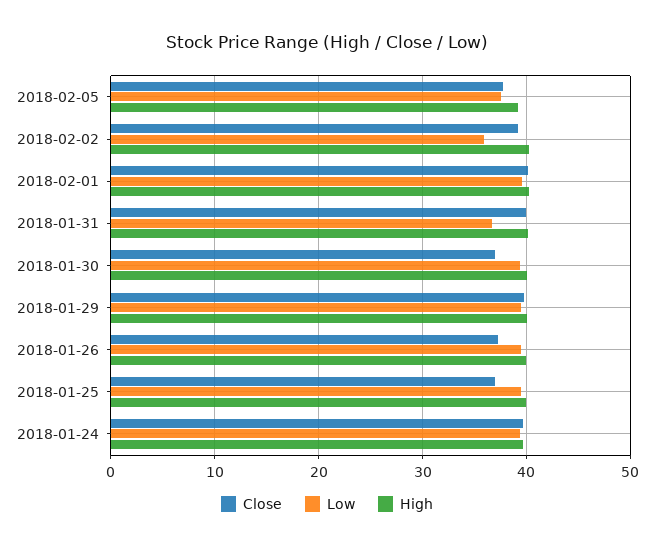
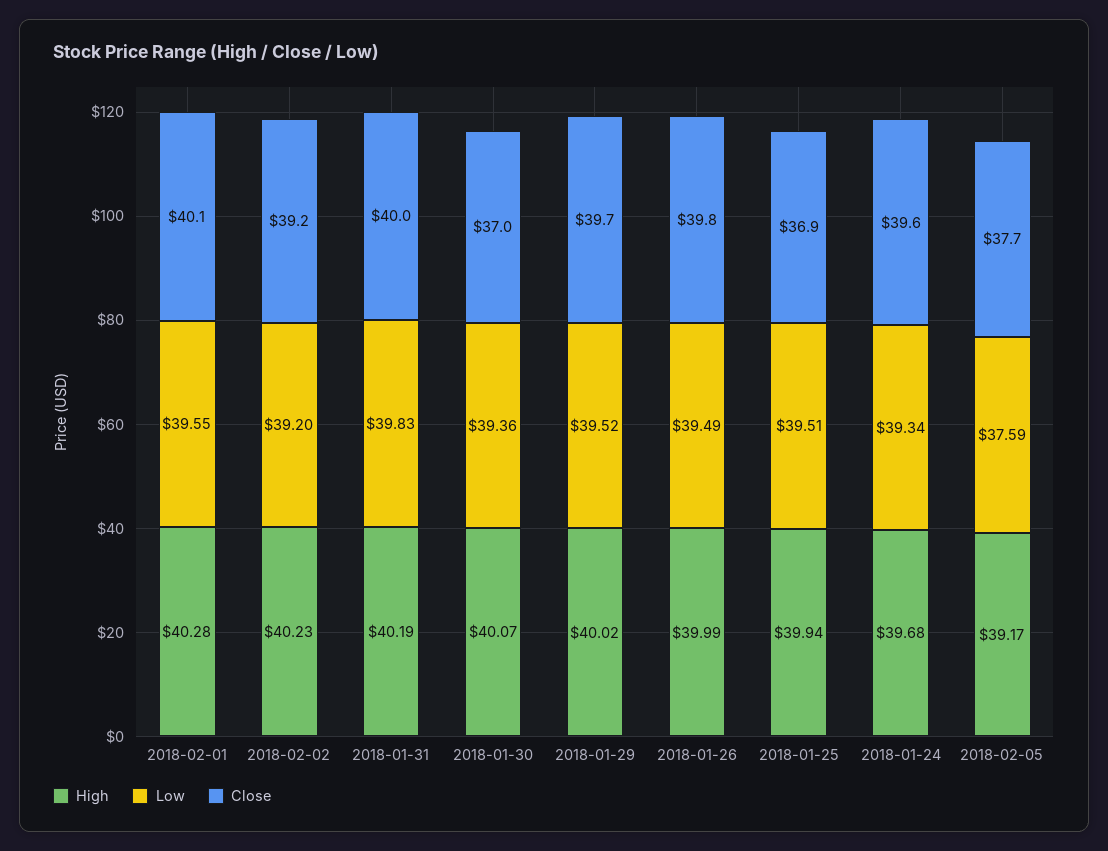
Low, 2018-02-02: 36 -> 39.2
Low, 2018-01-31: 37 -> 39.83
Close, 2018-01-26: 37 -> 39.8

